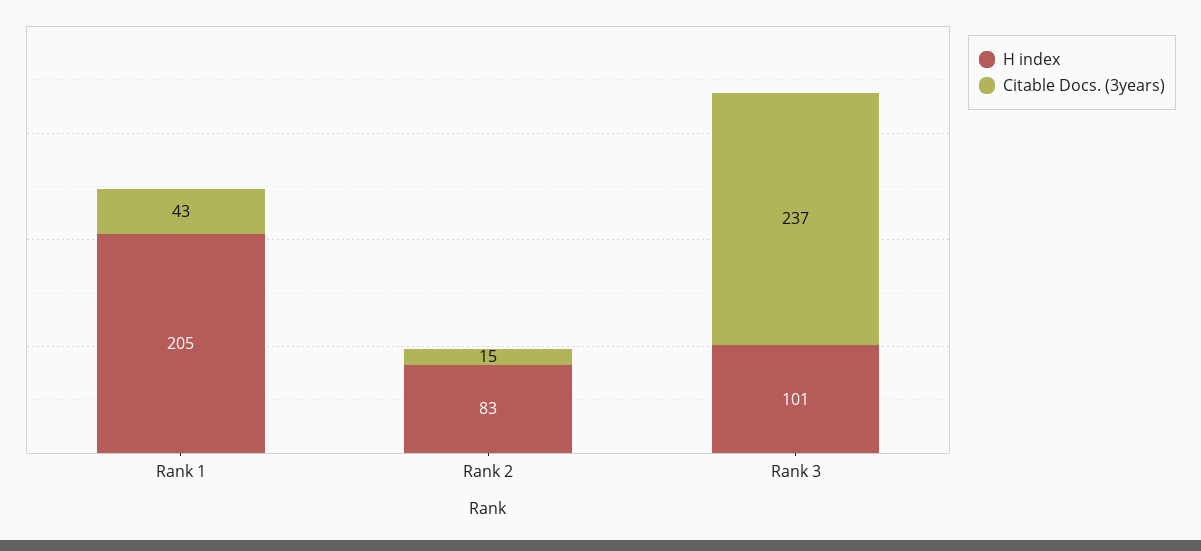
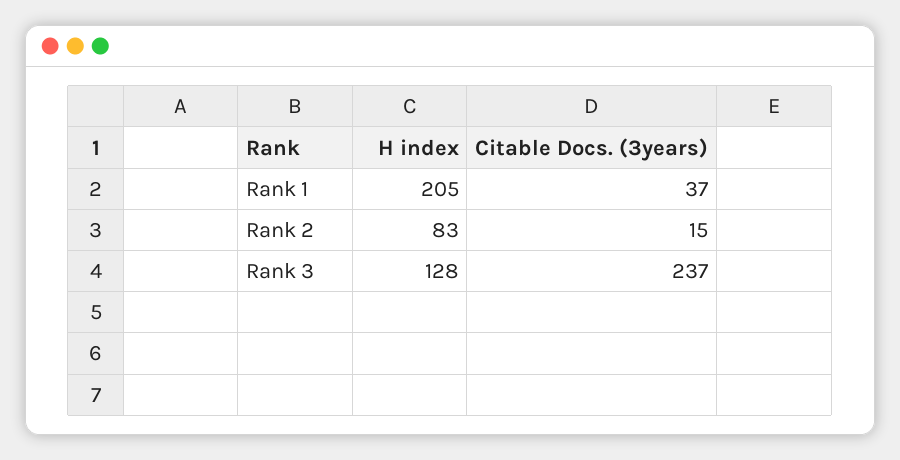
Citable Docs. (3years), Rank 1: 43 -> 37
H index, Rank 3: 101 -> 128

